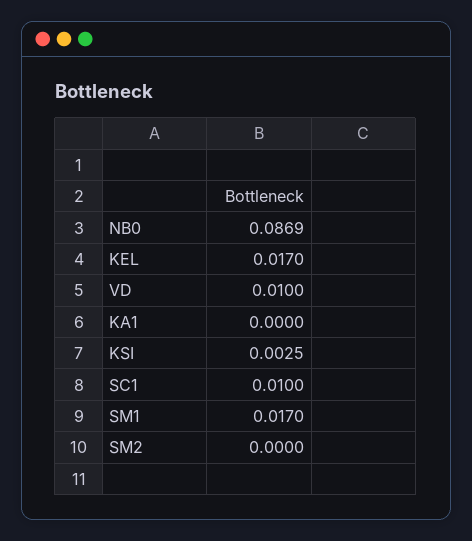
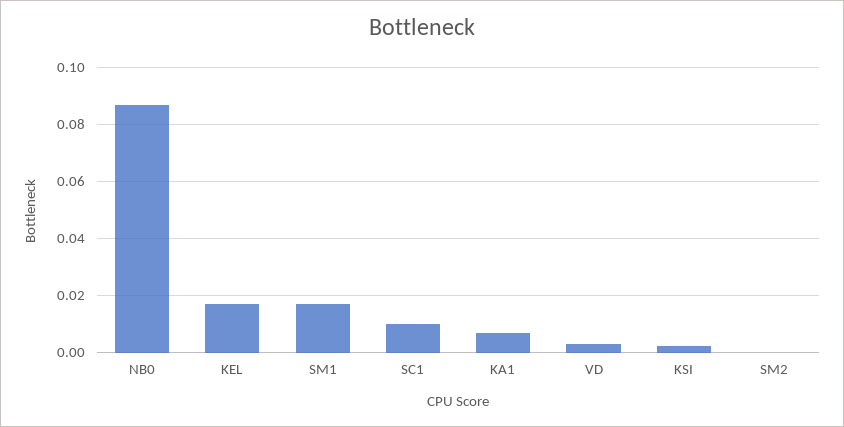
VD: 0.01 -> 0.0025
KA1: 0 -> 0.0075

